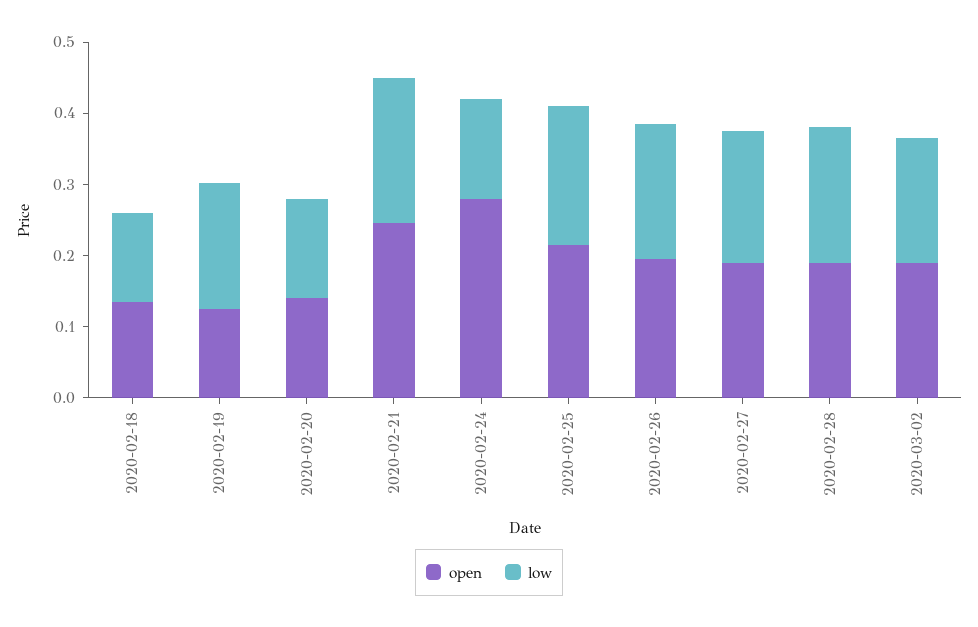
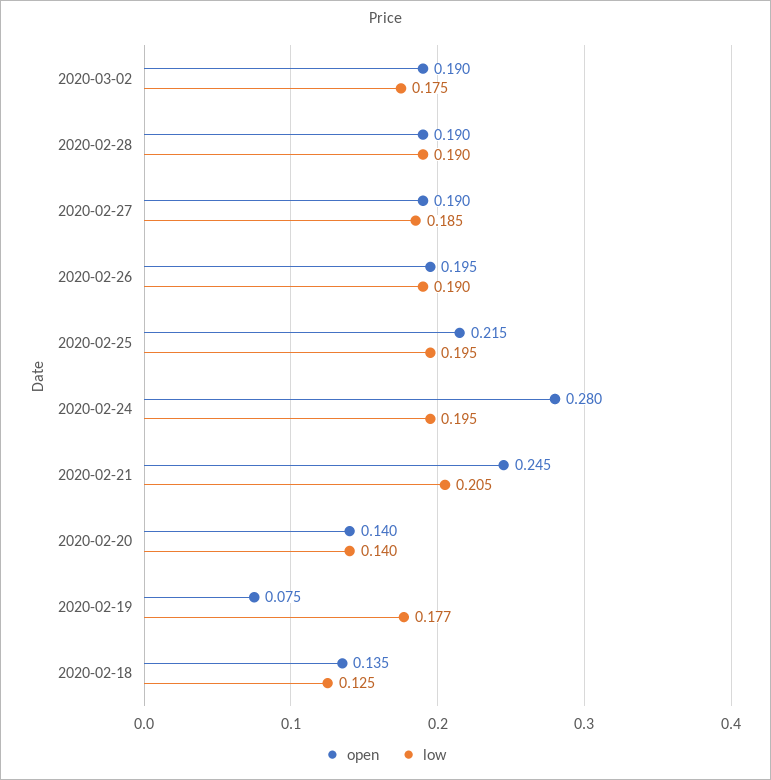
open, 2020-02-19: 0.12 -> 0.075
low, 2020-02-24: 0.14 -> 0.195

